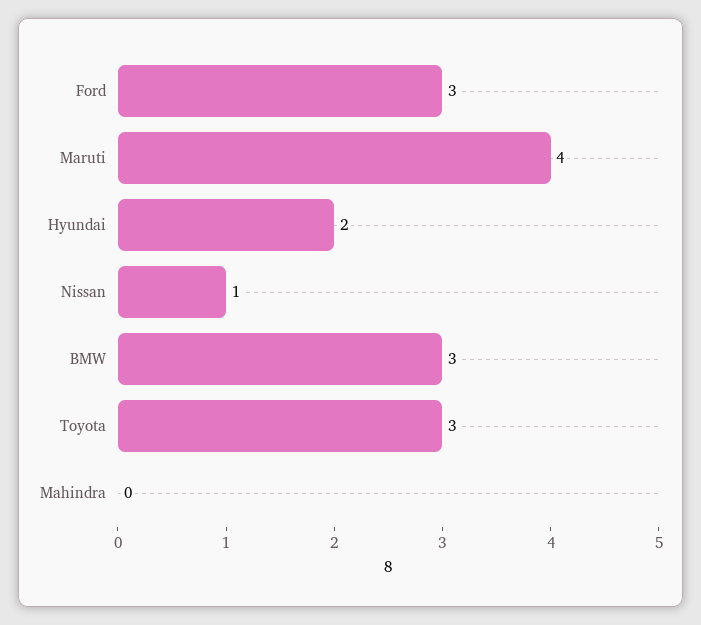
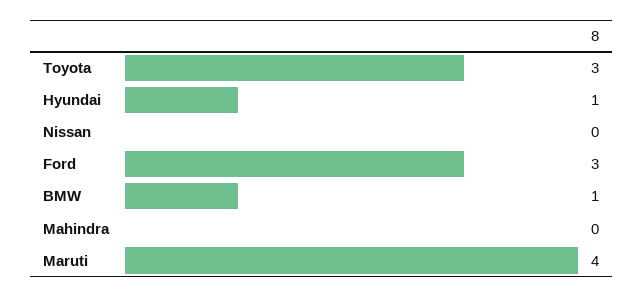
Hyundai: 2 -> 1
Nissan: 1 -> 0
BMW: 3 -> 1

